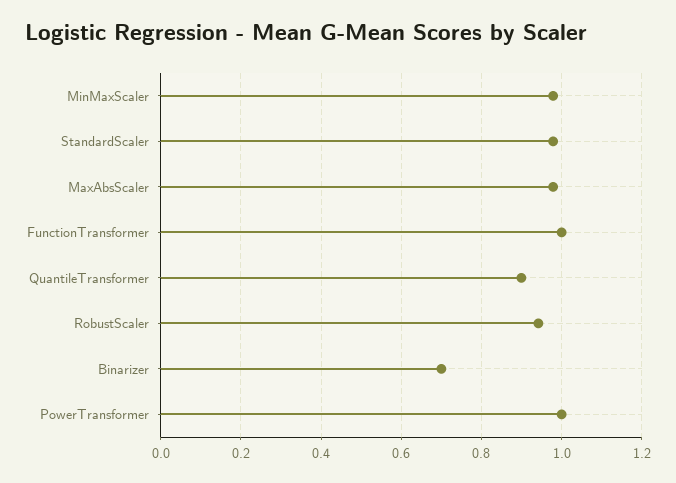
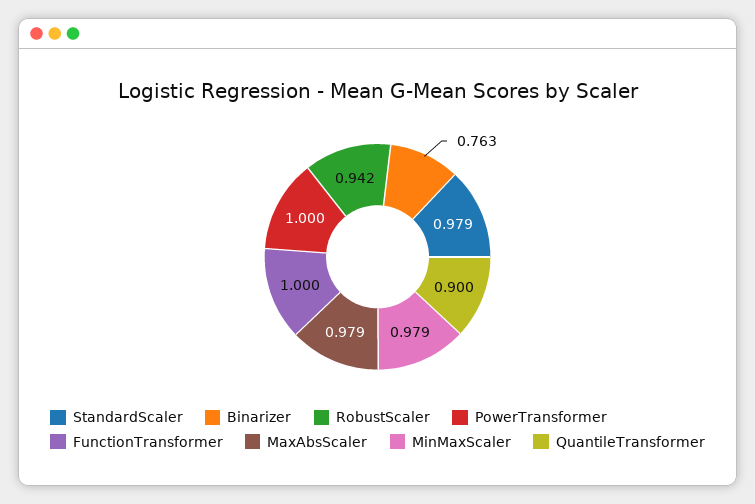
Binarizer: 0.7 -> 0.763

